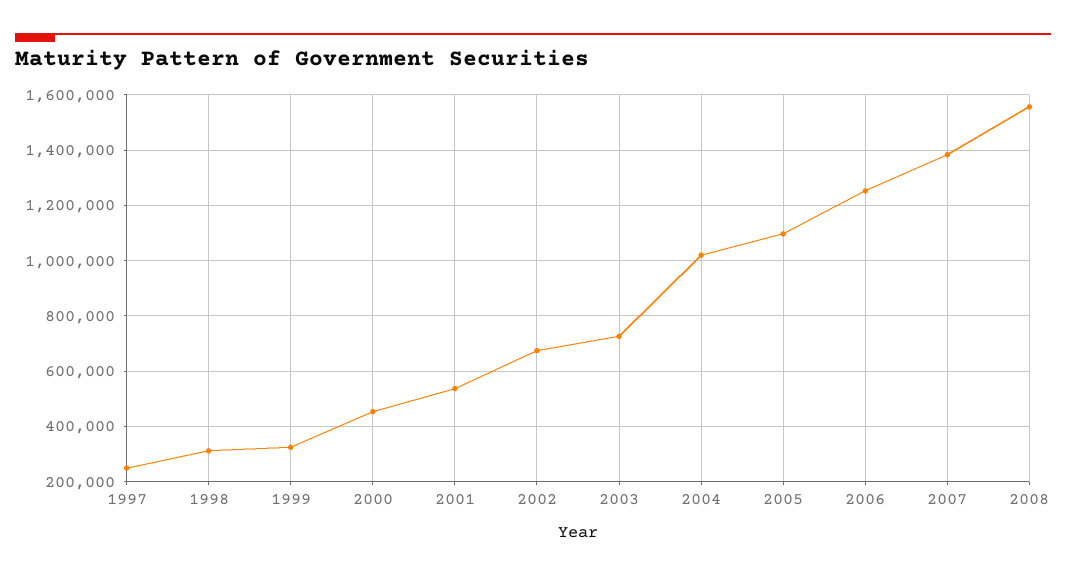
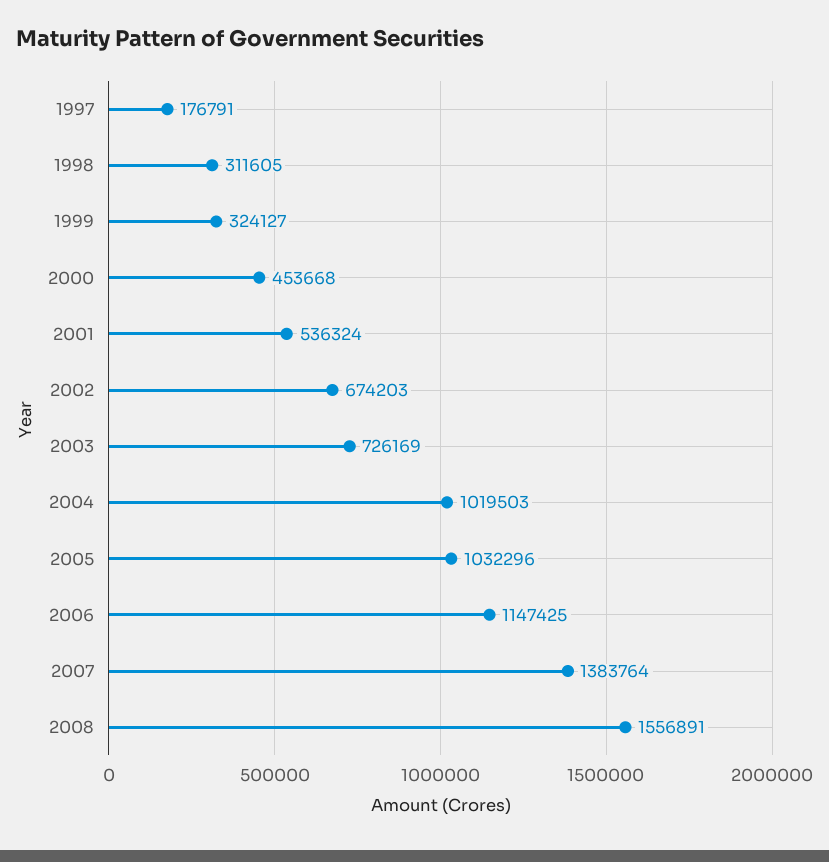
1997: 250000 -> 176791
2005: 1100000 -> 1032296
2006: 1250000 -> 1147425

